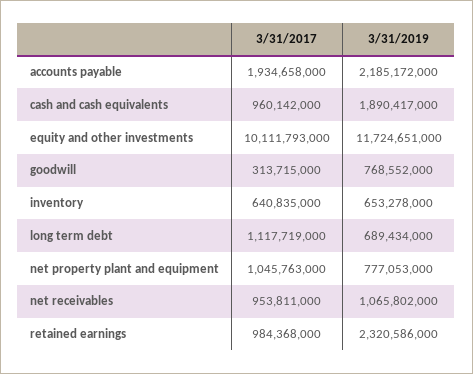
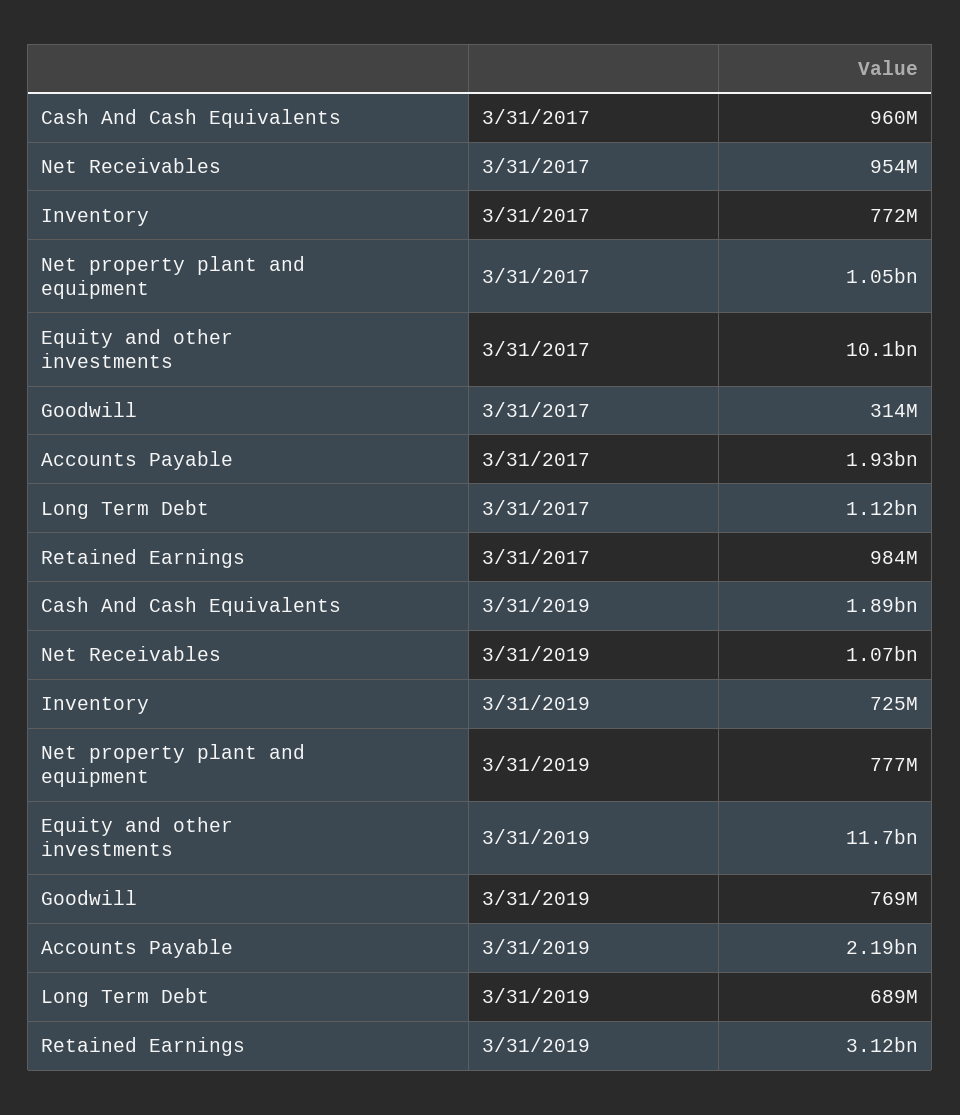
3/31/2017, inventory: 640835000 -> 772000000
3/31/2019, inventory: 653278000 -> 725000000
3/31/2019, retained earnings: 2320586000 -> 3120000000

